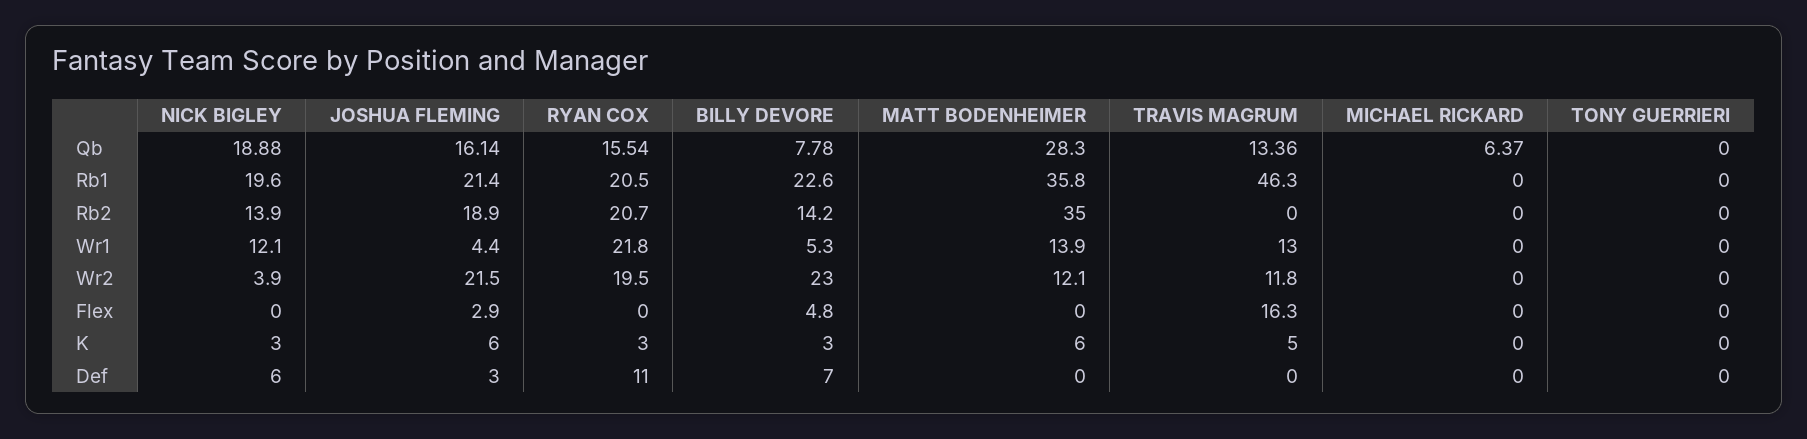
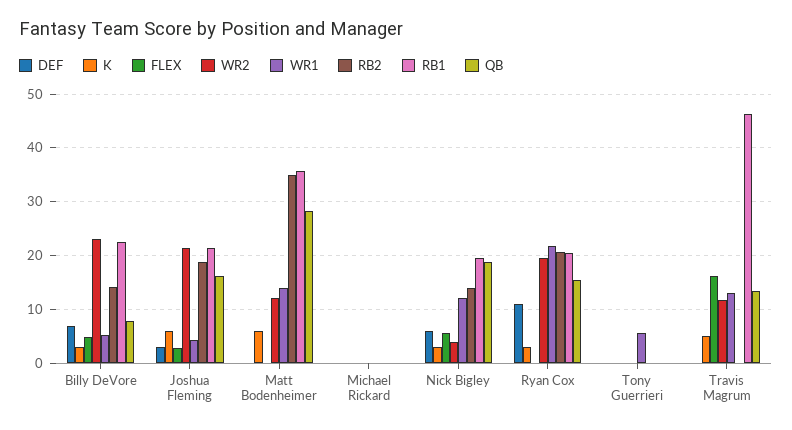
Qb, MICHAEL RICKARD: 6.37 -> 0
Wr1, TONY GUERRIERI: 0 -> 6
Flex, NICK BIGLEY: 0 -> 6

